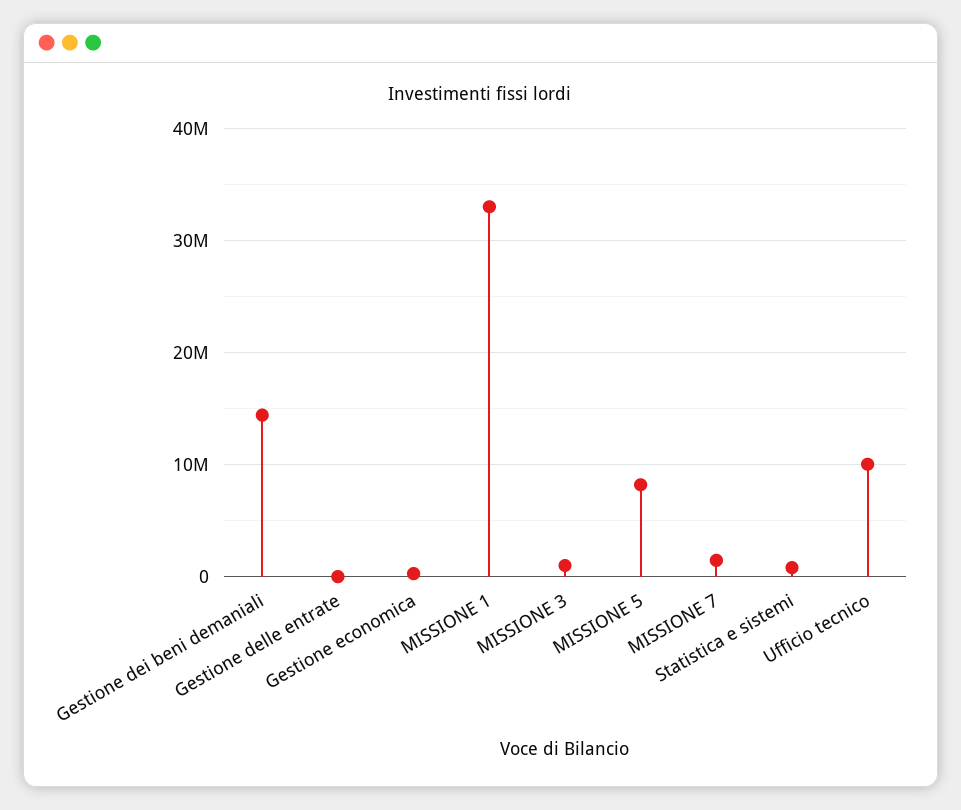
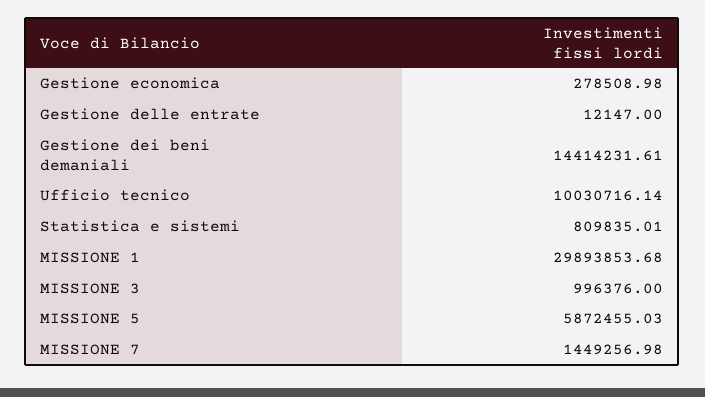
MISSIONE 1: 33000000 -> 29893853.68
MISSIONE 5: 8000000 -> 5872455.03

